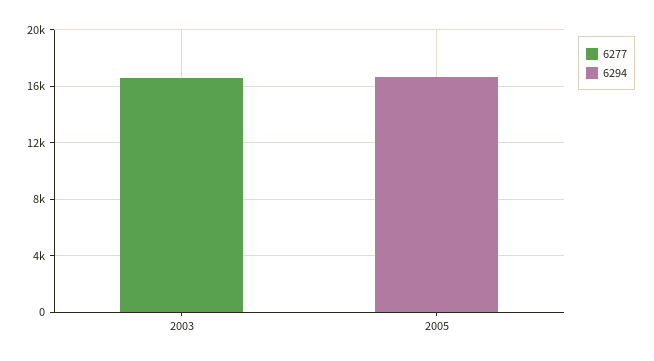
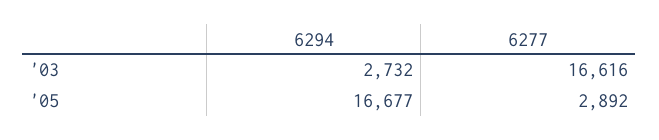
6294, 2003: 0 -> 2732
6277, 2005: 0 -> 2892

